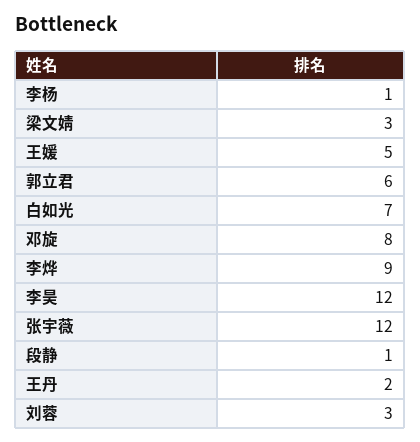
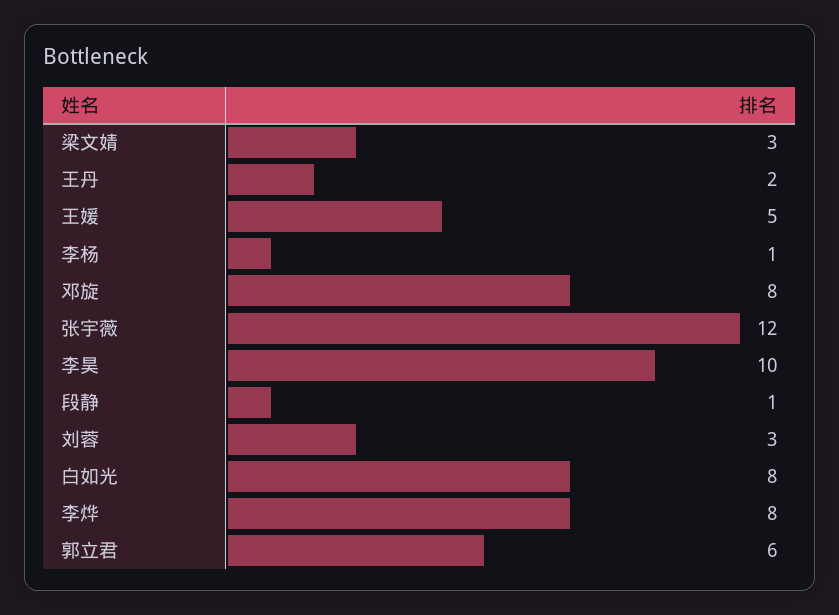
白如光: 7 -> 8
李烨: 9 -> 8
李昊: 12 -> 10

